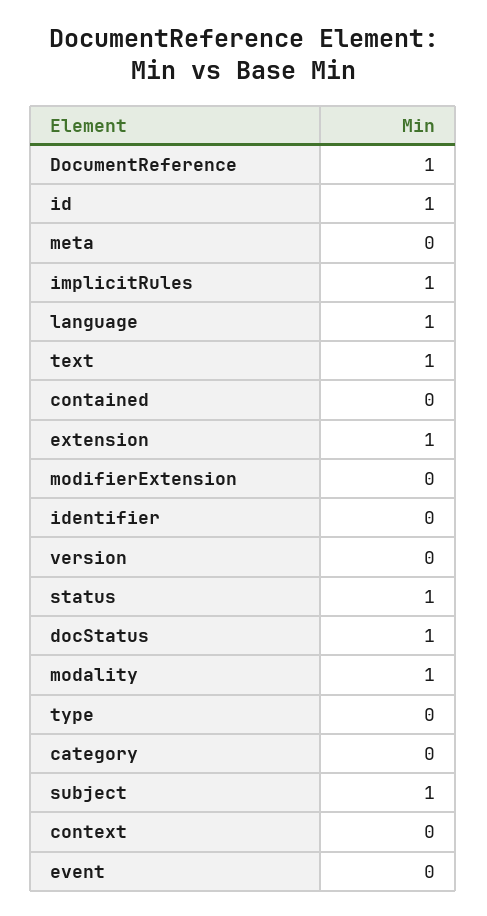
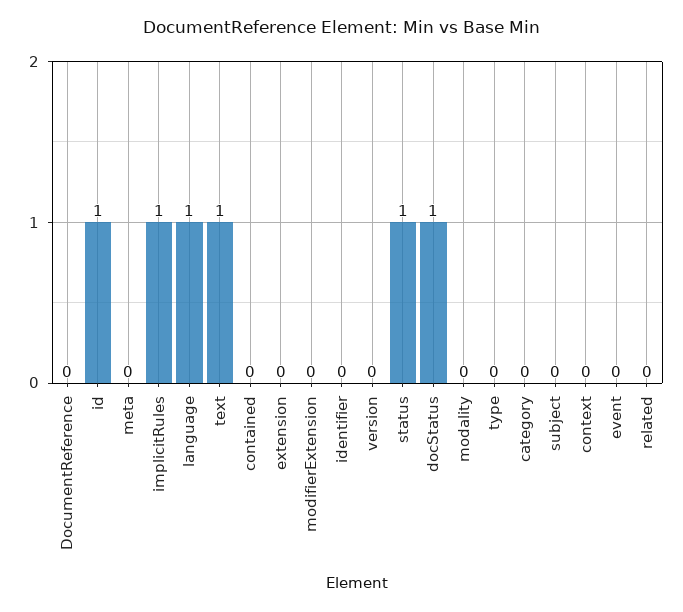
DocumentReference: 1 -> 0
extension: 1 -> 0
modality: 1 -> 0
subject: 1 -> 0
related: none -> 0

